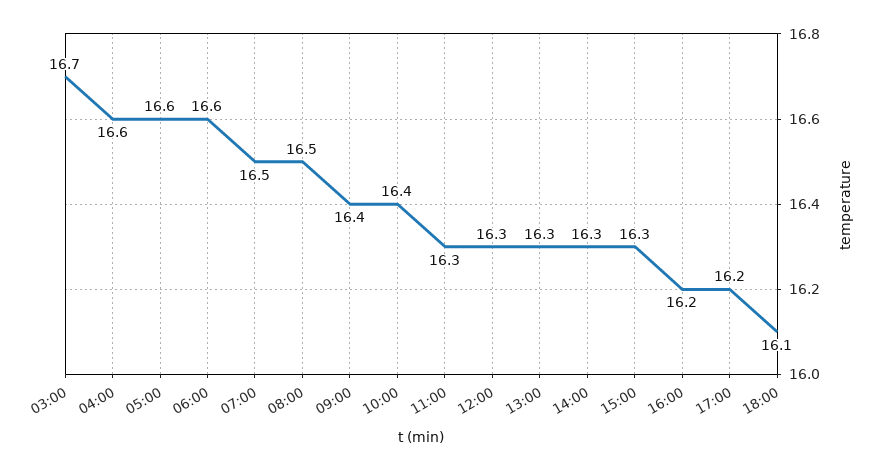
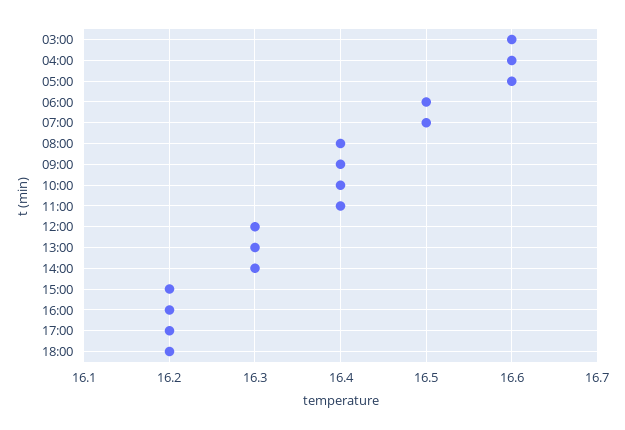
03:00: 16.7 -> 16.6
06:00: 16.6 -> 16.5
08:00: 16.5 -> 16.4
11:00: 16.3 -> 16.4
15:00: 16.3 -> 16.2
18:00: 16.1 -> 16.2

